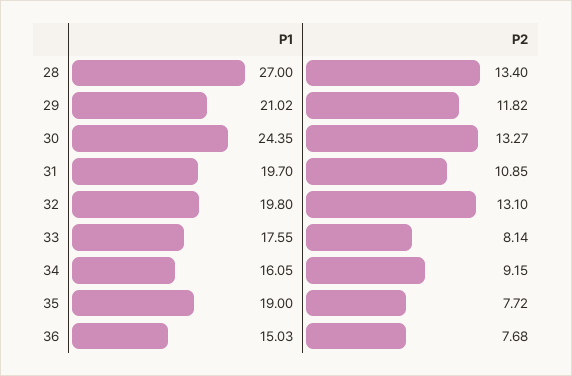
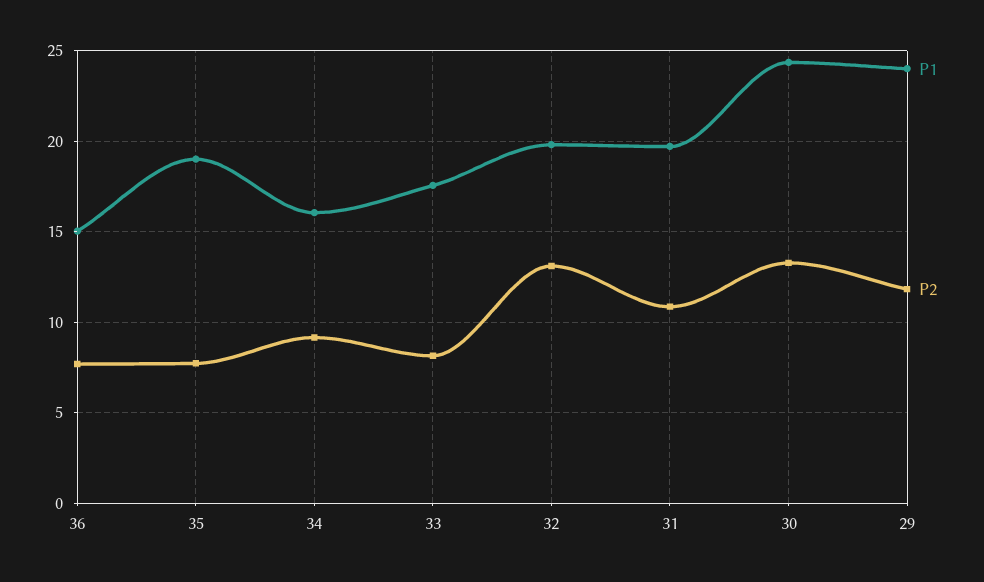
P1, 28: 27 -> none
P2, 28: 13.4 -> none
P1, 29: 21.02 -> 24

